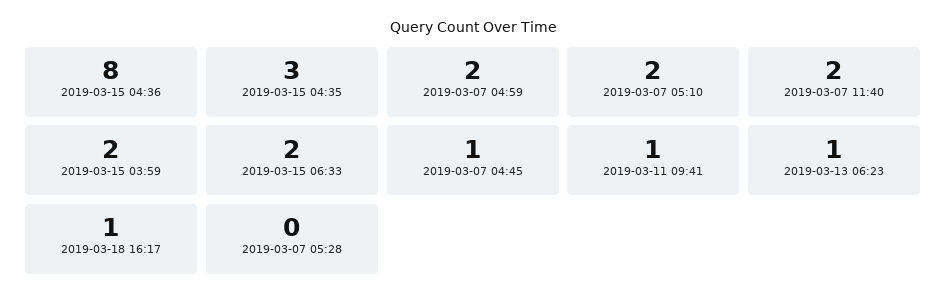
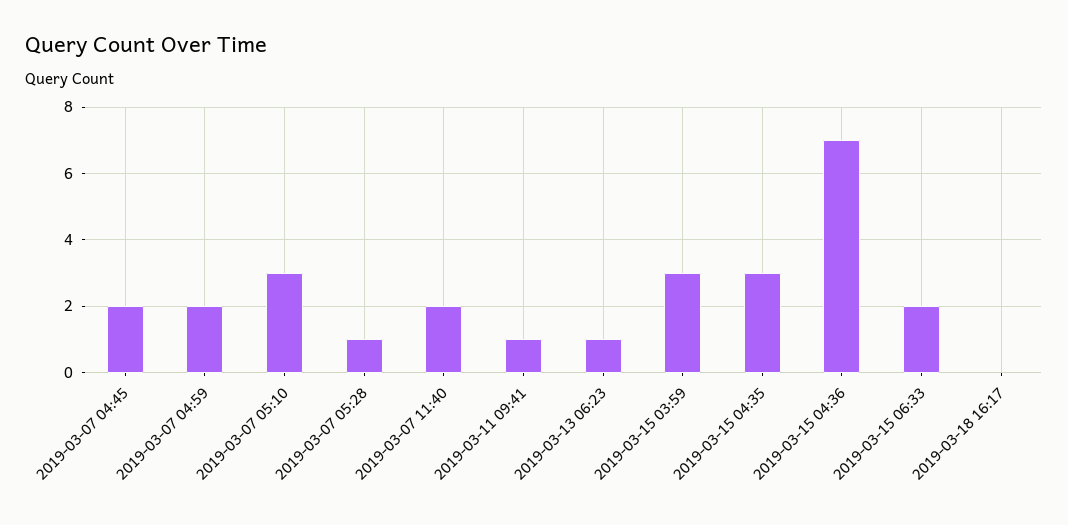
2019-03-15 04:36: 8 -> 7
2019-03-07 05:10: 2 -> 3
2019-03-15 03:59: 2 -> 3
2019-03-07 04:45: 1 -> 2
2019-03-18 16:17: 1 -> 0
2019-03-07 05:28: 0 -> 1

